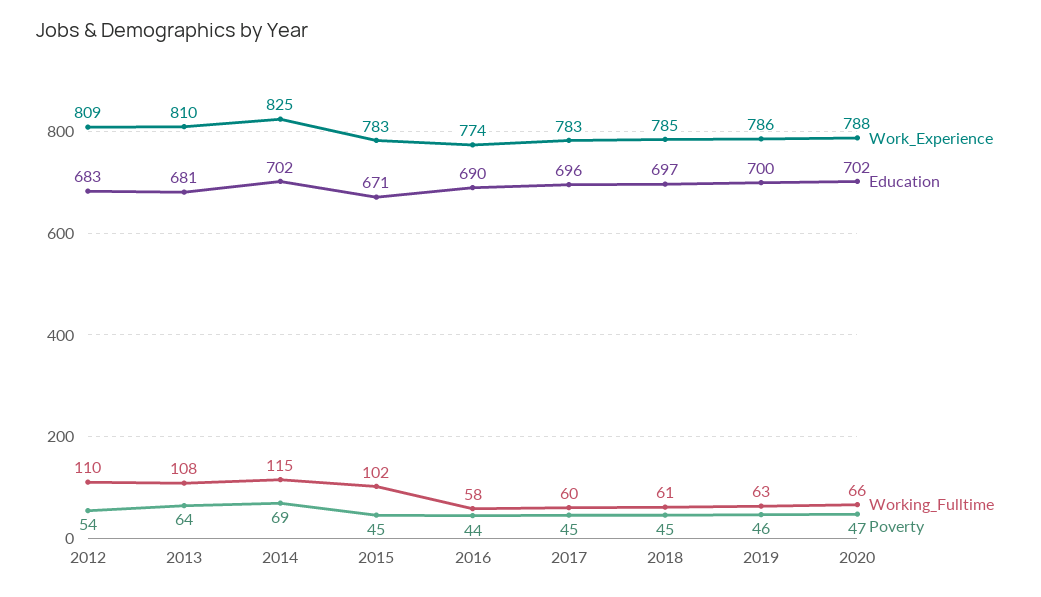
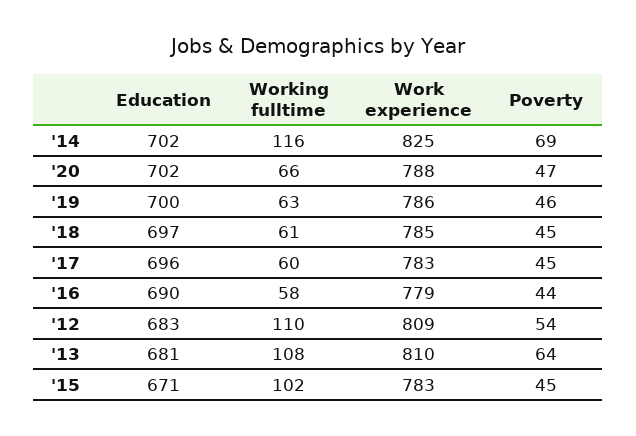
Working_Fulltime, 2014: 115 -> 116
Work_Experience, 2016: 774 -> 779

